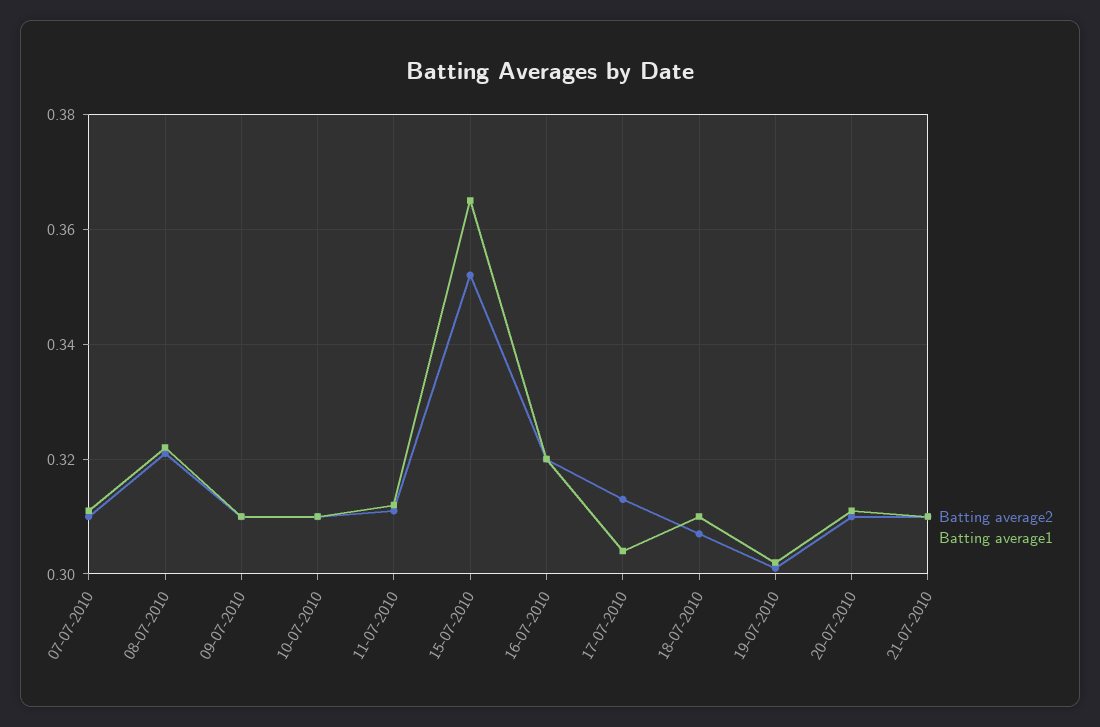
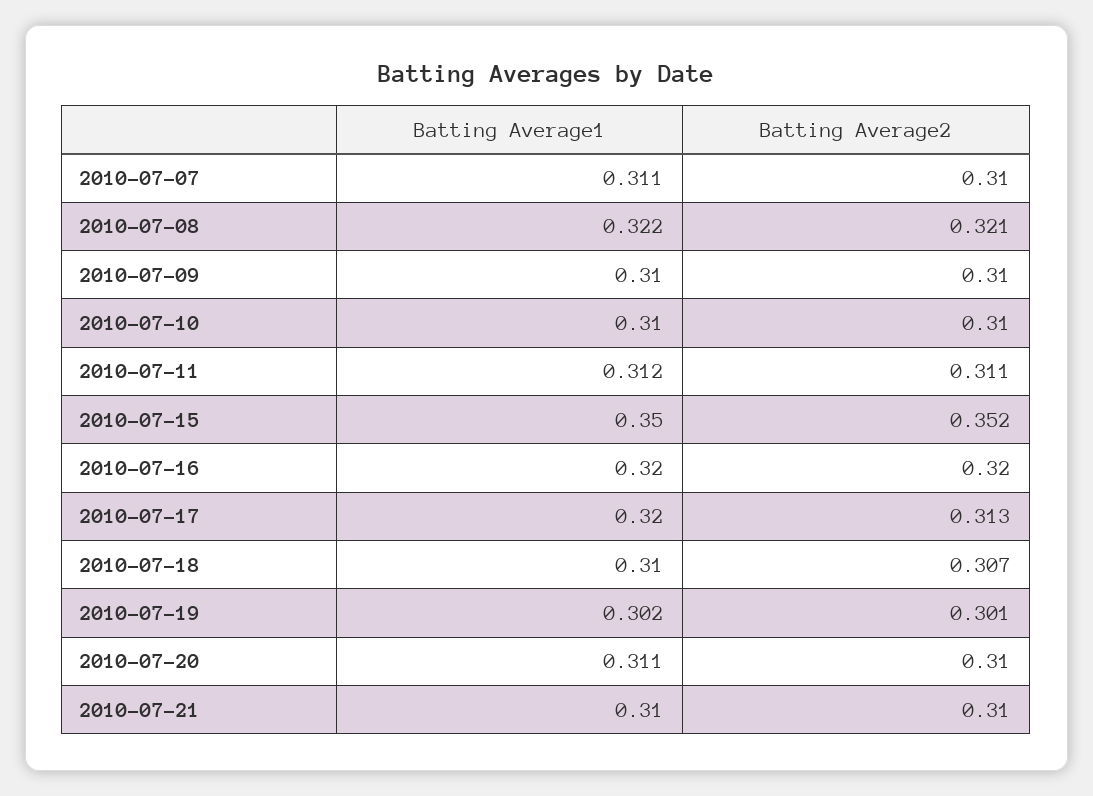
Batting average1, 15-07-2010: 0.365 -> 0.35
Batting average1, 17-07-2010: 0.305 -> 0.32

